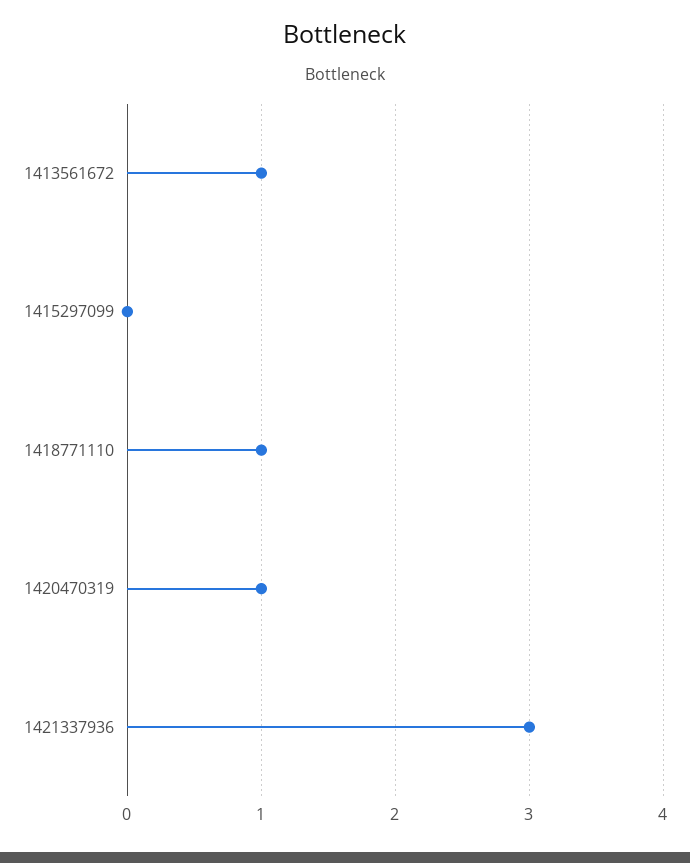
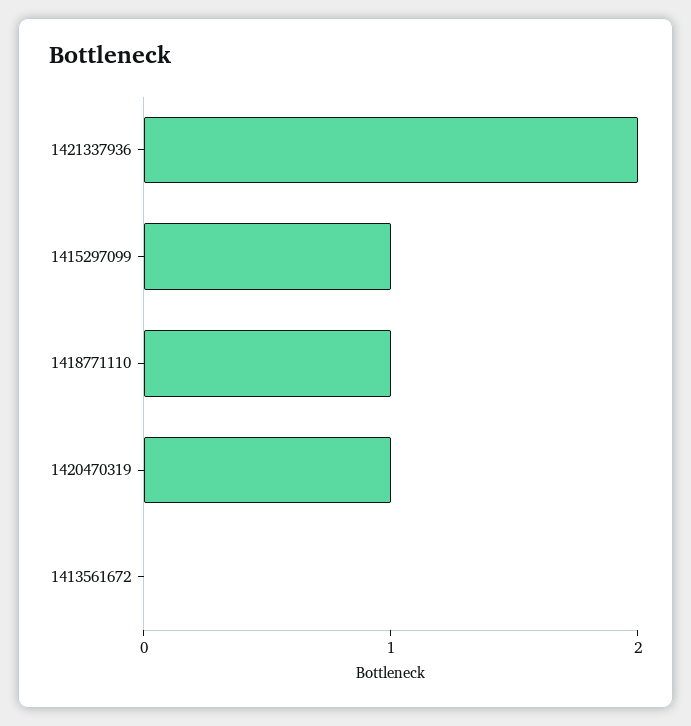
1413561672: 1 -> 0
1415297099: 0 -> 1
1421337936: 3 -> 2

